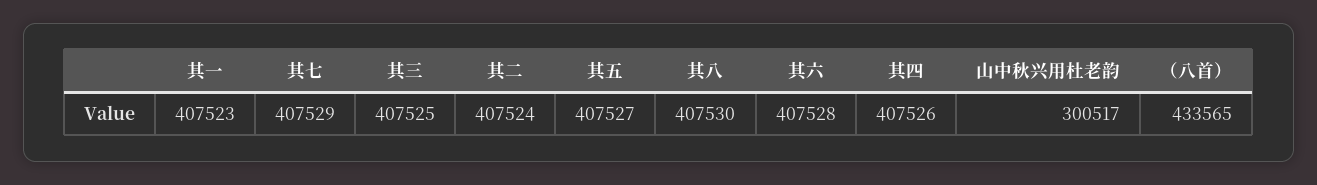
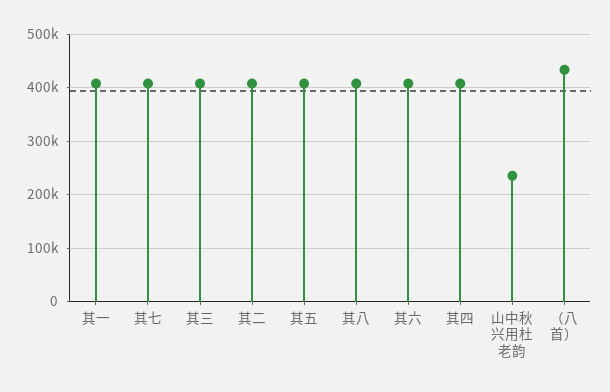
山中秋兴用杜老韵: 300517 -> 240000

